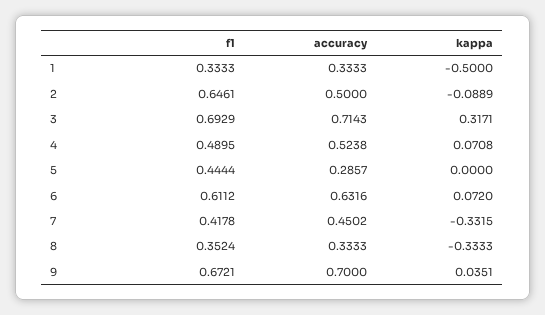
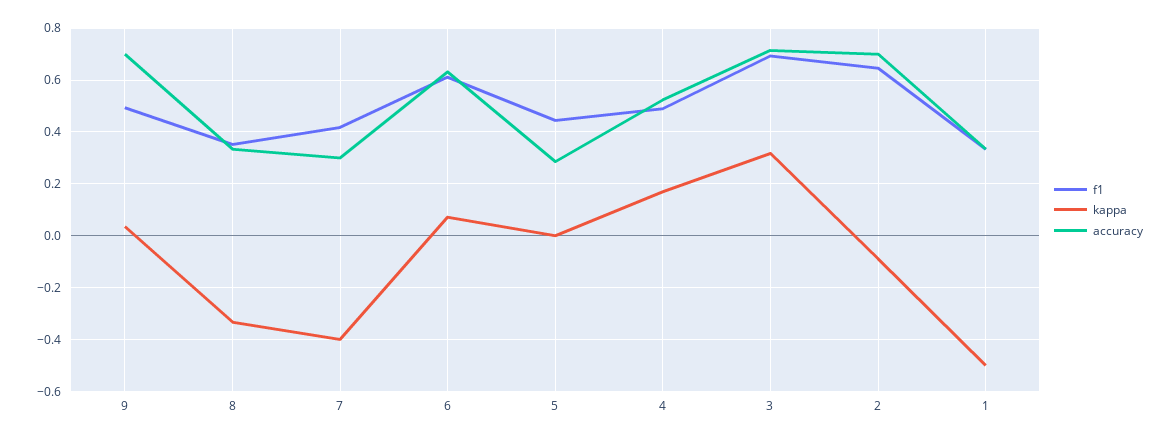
accuracy, 2: 0.5 -> 0.7
kappa, 4: 0.0708 -> 0.175
accuracy, 7: 0.4502 -> 0.3
kappa, 7: -0.3315 -> -0.4
f1, 9: 0.6721 -> 0.5

